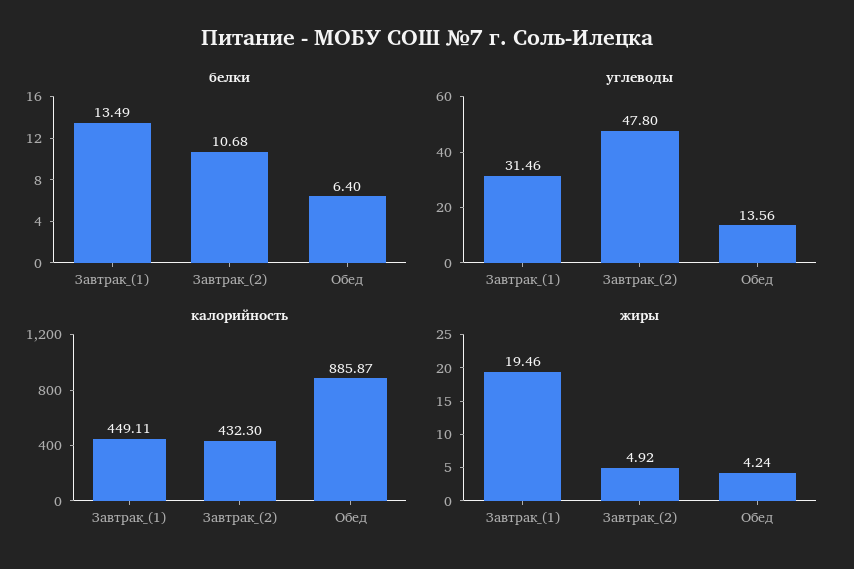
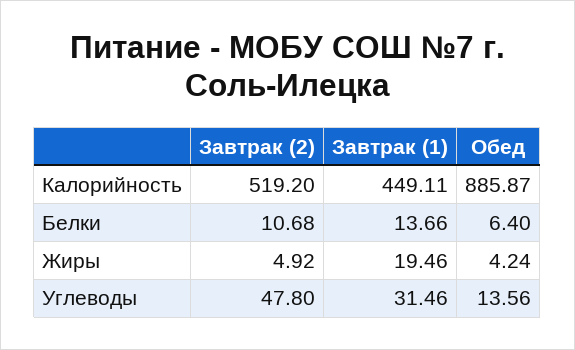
белки, Завтрак_(1): 13.49 -> 13.66
калорийность, Завтрак_(2): 432.3 -> 519.2

